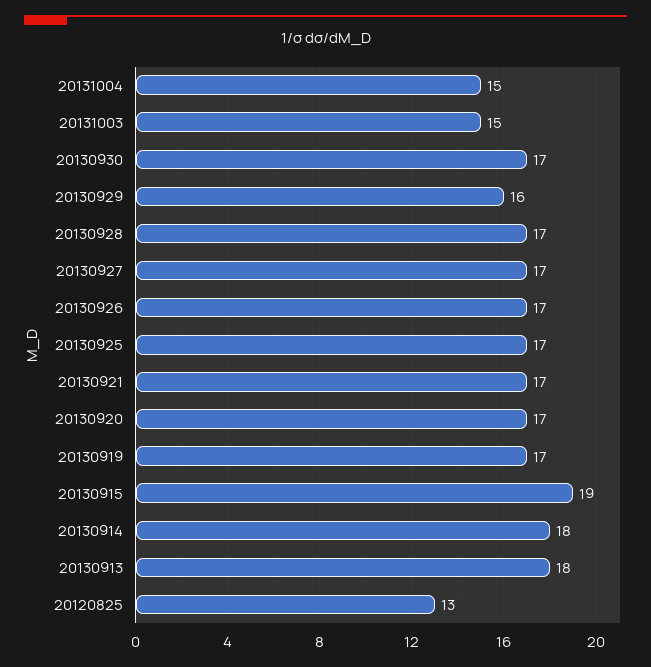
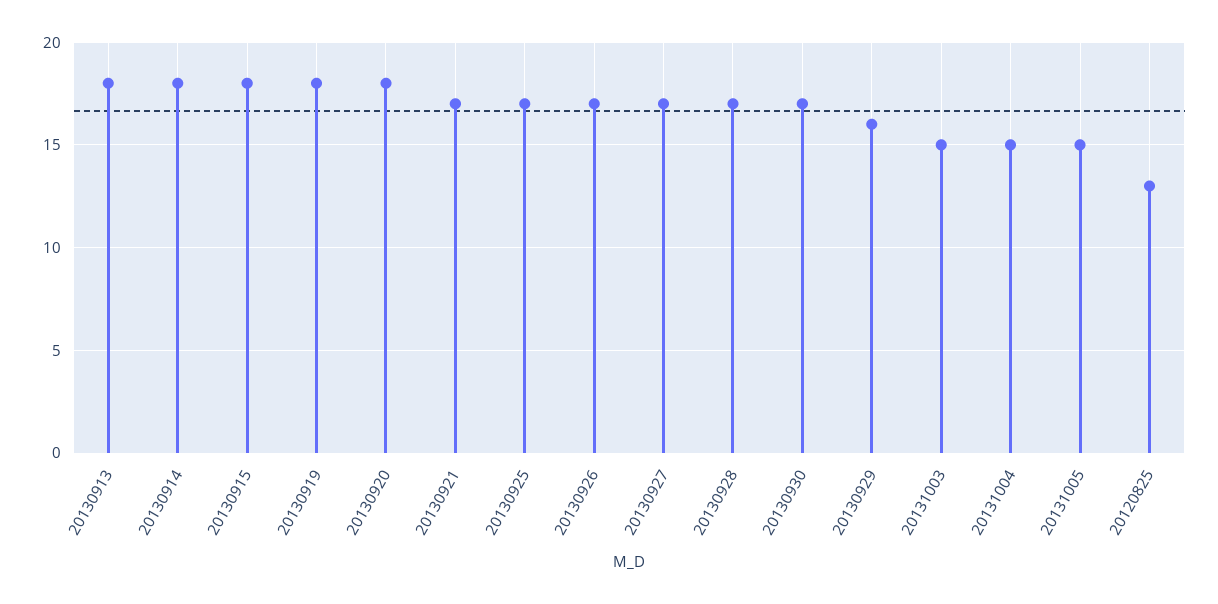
20130920: 17 -> 18
20130919: 17 -> 18
20130915: 19 -> 18
20131005: none -> 15

